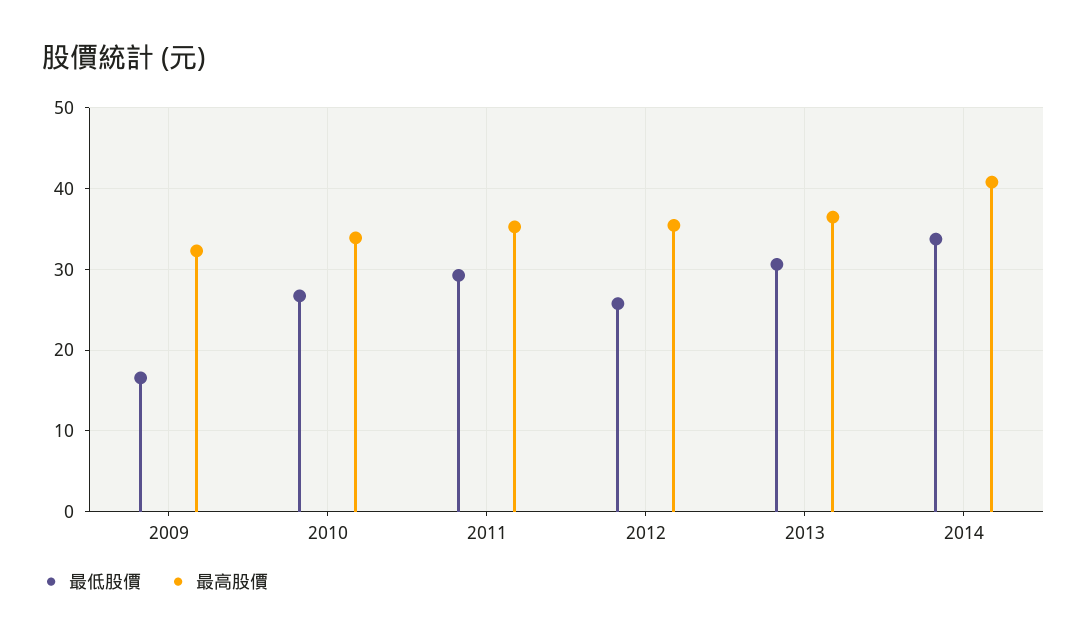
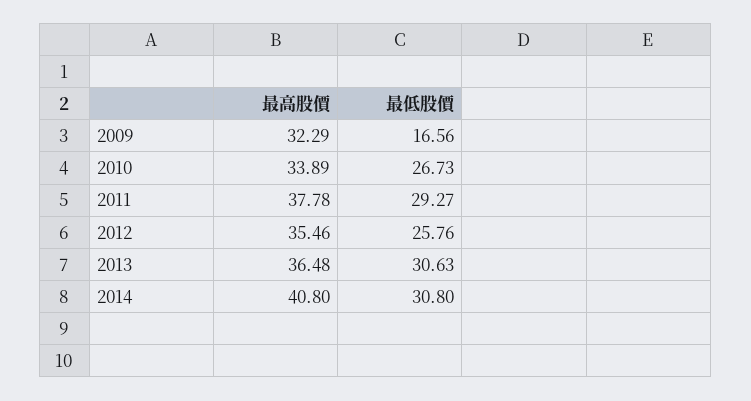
最高股價, 2011: 35 -> 37.78
最低股價, 2014: 34 -> 30.8

